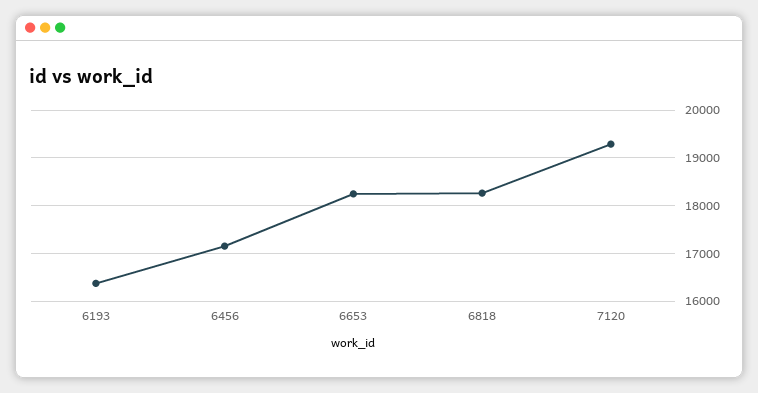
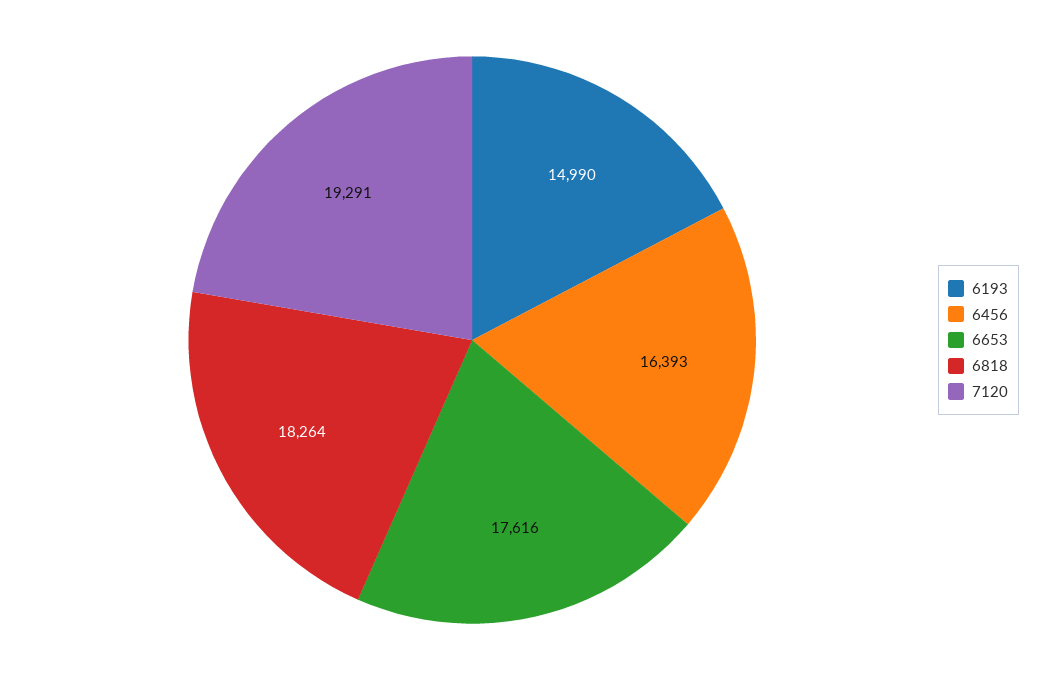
6193: 16400 -> 14990
6456: 17200 -> 16393
6653: 18200 -> 17616

